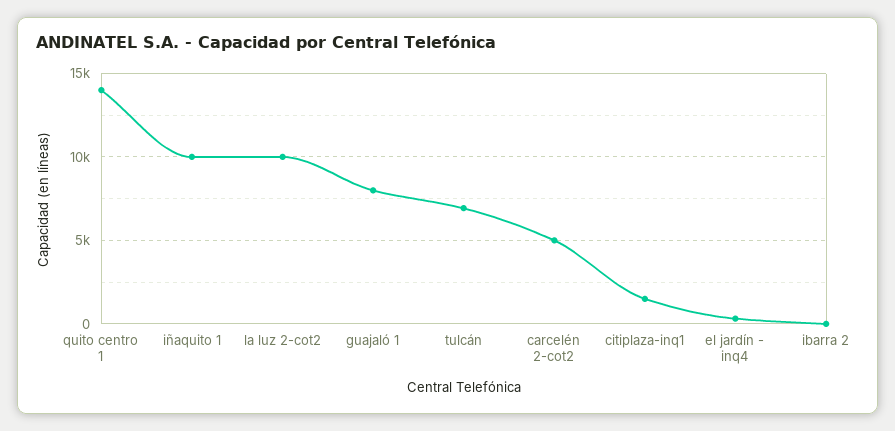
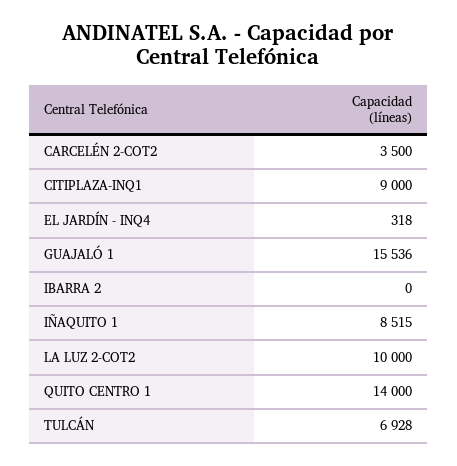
iñaquito 1: 10000 -> 8515
guajaló 1: 8000 -> 15536
carcelén 2-cot2: 5000 -> 3500
citiplaza-inq1: 1500 -> 9000

